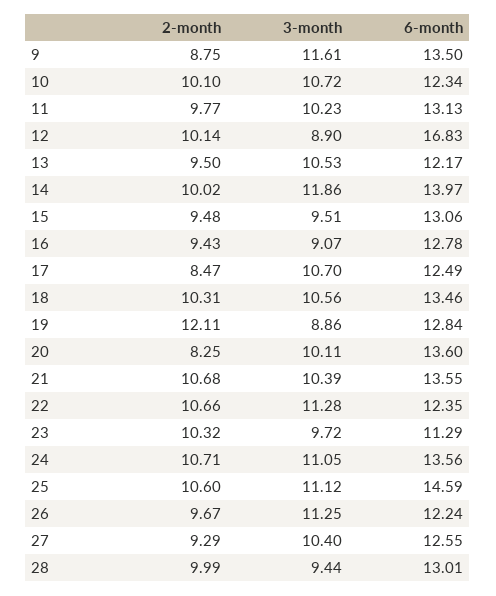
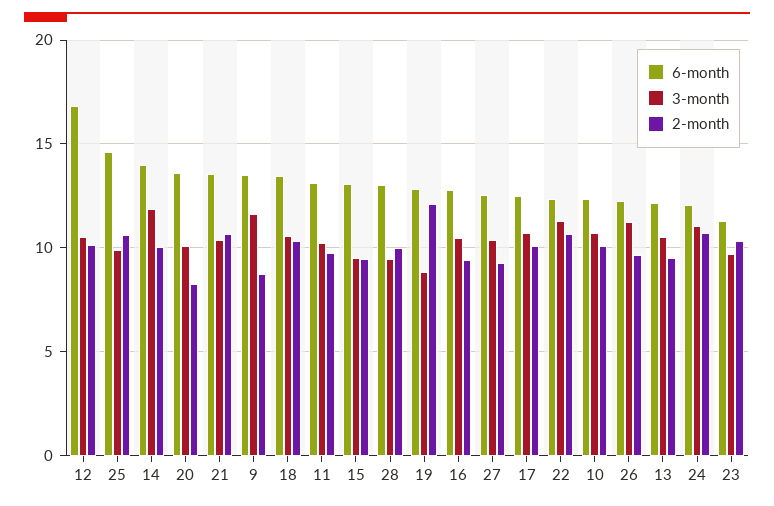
3-month, 12: 8.9 -> 10.5
3-month, 16: 9.07 -> 10.5
2-month, 17: 8.47 -> 10
6-month, 24: 13.56 -> 12
3-month, 25: 11.12 -> 10

